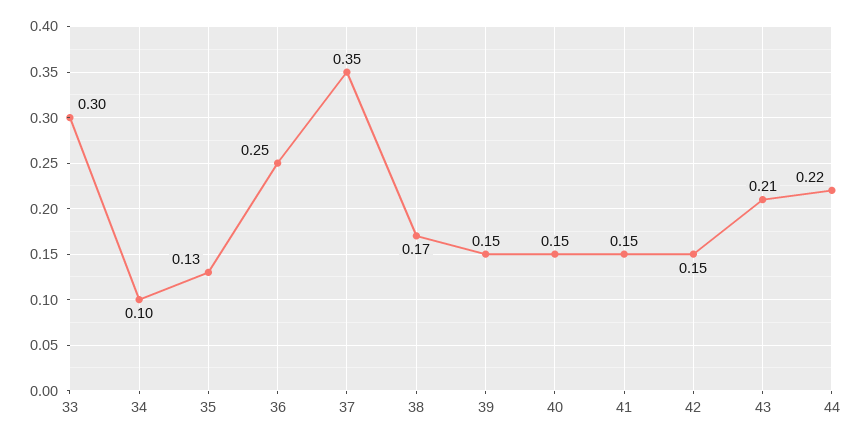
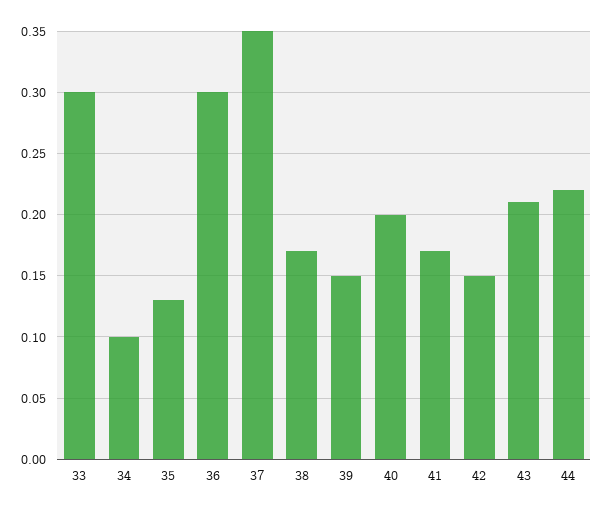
36: 0.25 -> 0.3
40: 0.15 -> 0.2
41: 0.15 -> 0.17

